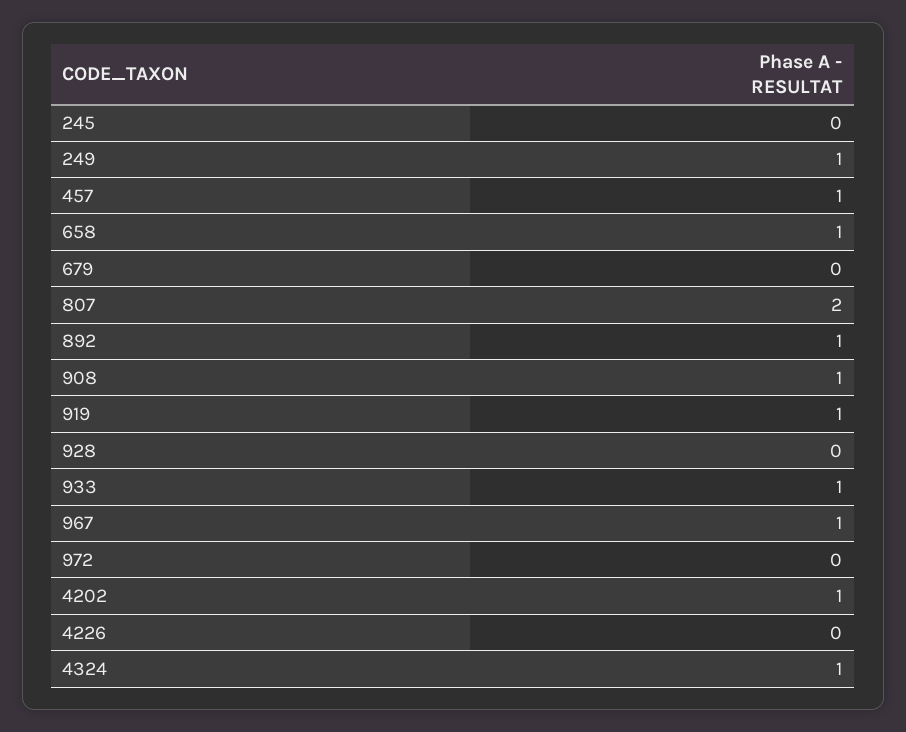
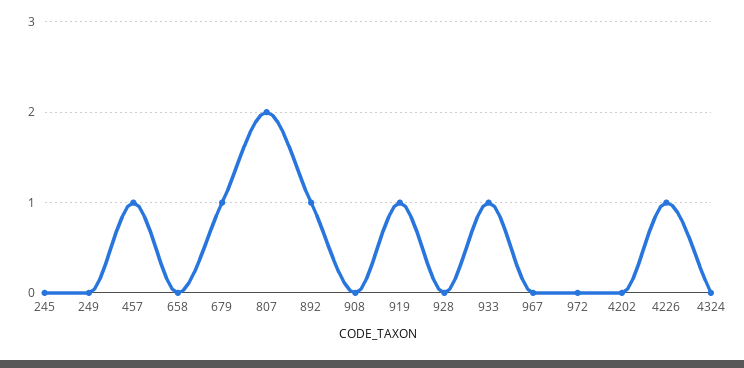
249: 1 -> 0
658: 1 -> 0
679: 0 -> 1
908: 1 -> 0
967: 1 -> 0
4202: 1 -> 0
4226: 0 -> 1
4324: 1 -> 0

